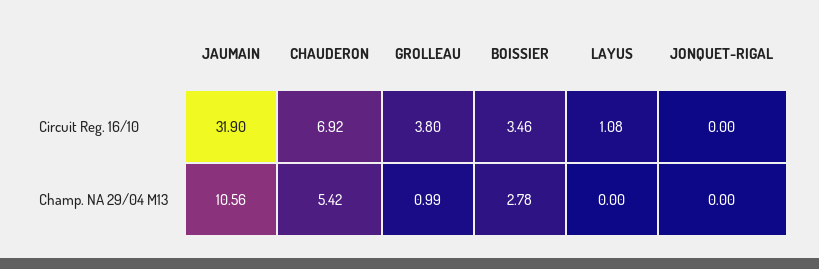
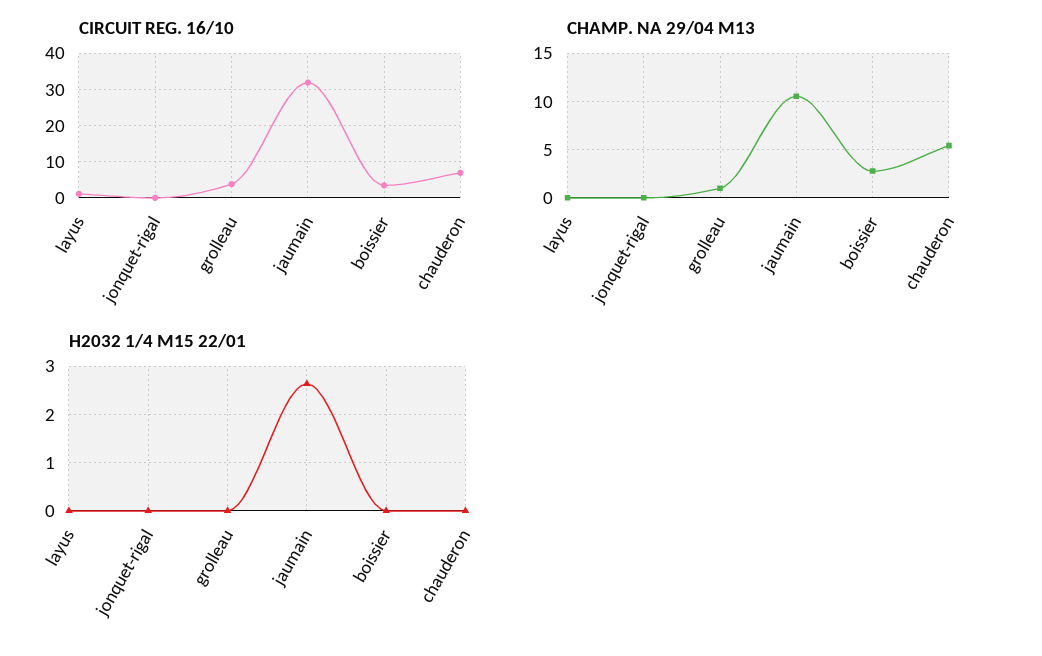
H2032 1/4 M15 22/01, LAYUS: none -> 0
H2032 1/4 M15 22/01, JONQUET-RIGAL: none -> 0
H2032 1/4 M15 22/01, GROLLEAU: none -> 0
H2032 1/4 M15 22/01, JAUMAIN: none -> 2.6
H2032 1/4 M15 22/01, BOISSIER: none -> 0
H2032 1/4 M15 22/01, CHAUDERON: none -> 0

